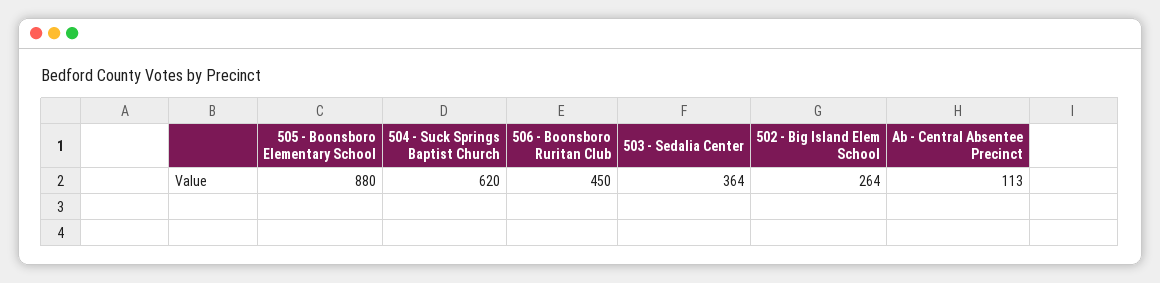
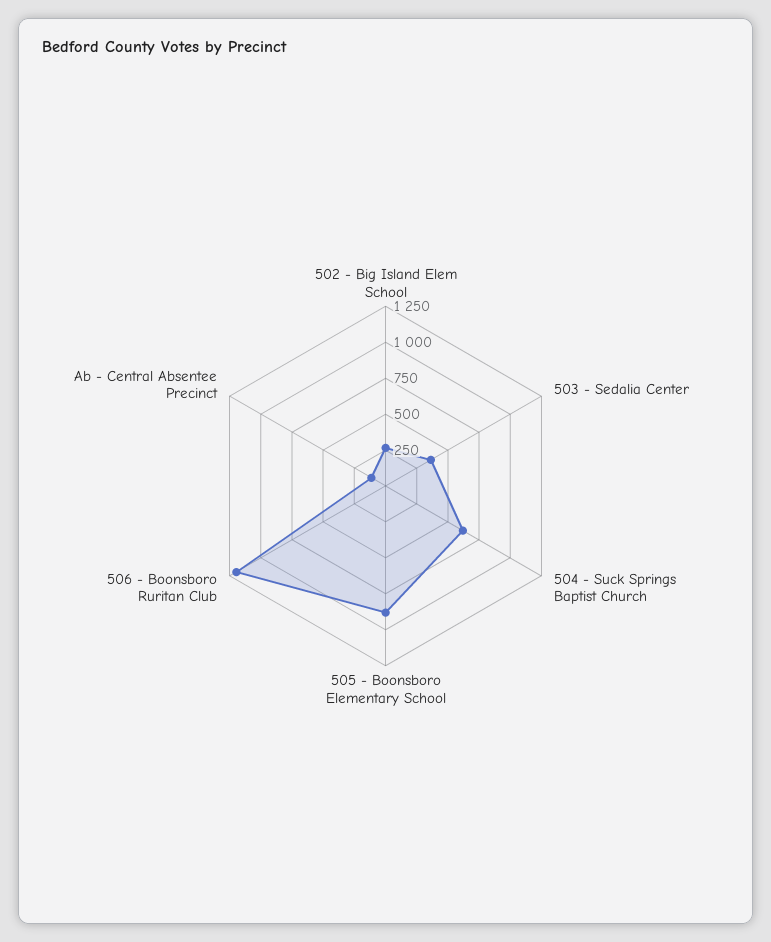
506 - Boonsboro Ruritan Club: 450 -> 1250

